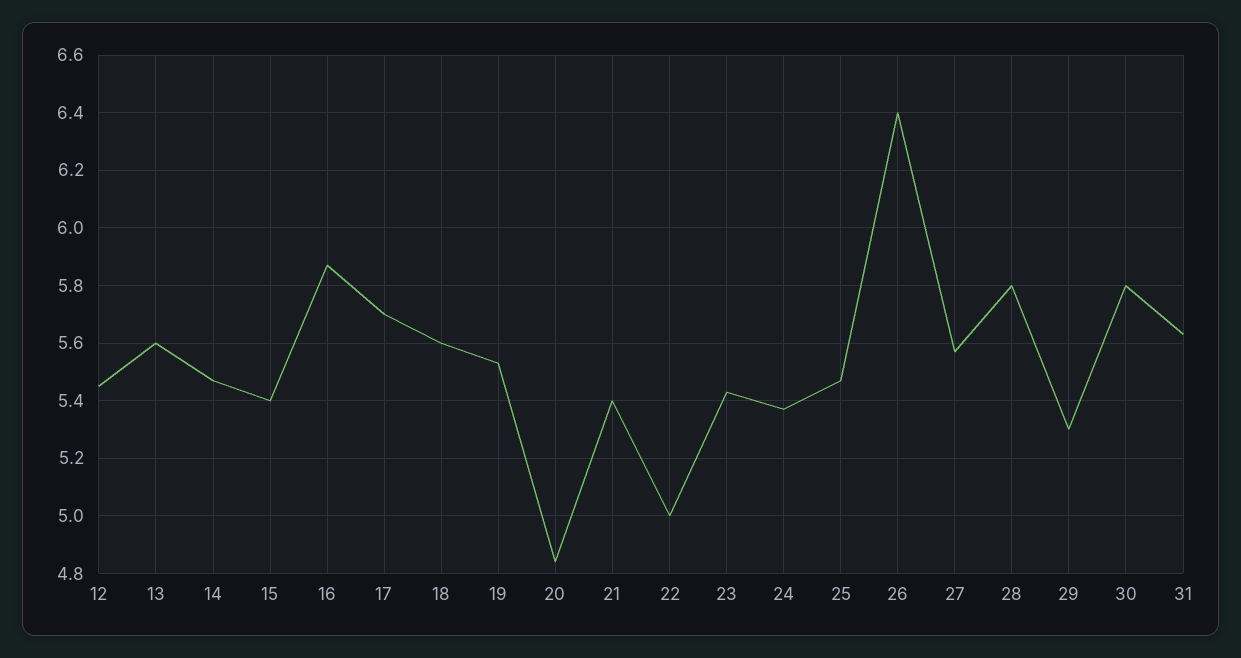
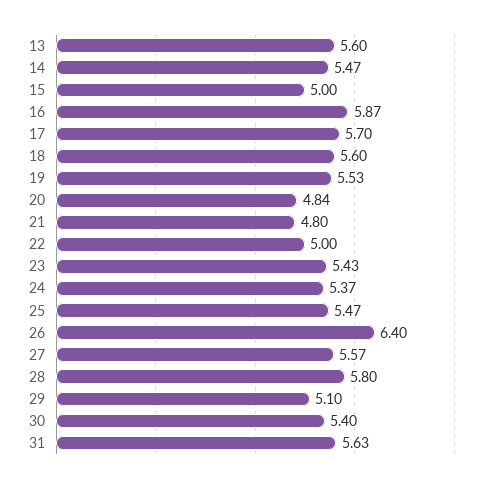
12: 5.45 -> none
15: 5.4 -> 5
21: 5.4 -> 4.8
29: 5.3 -> 5.1
30: 5.8 -> 5.4

